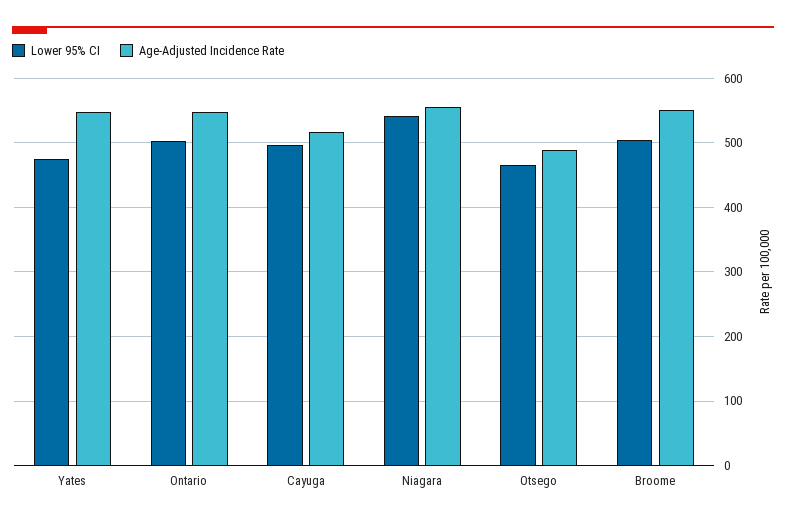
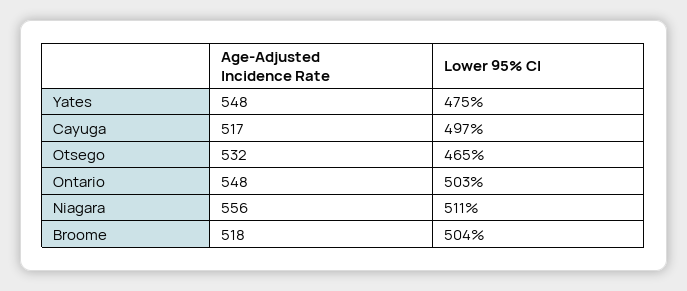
Lower 95% CI, Niagara: 540 -> 511
Age-Adjusted Incidence Rate, Otsego: 490 -> 532
Age-Adjusted Incidence Rate, Broome: 550 -> 518

